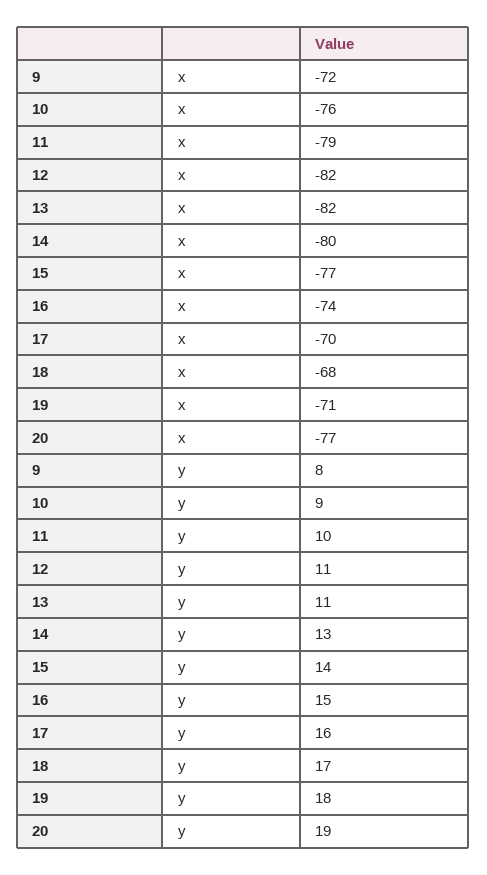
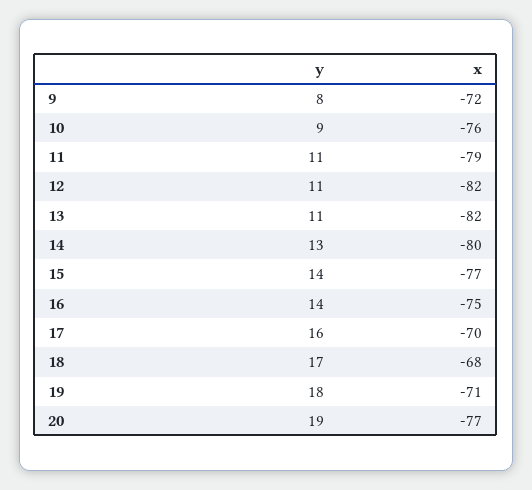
16, x: -74 -> -75
11, y: 10 -> 11
16, y: 15 -> 14

